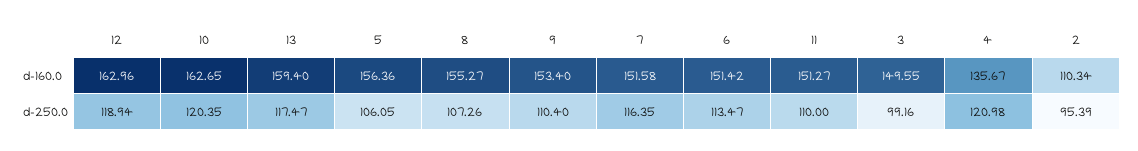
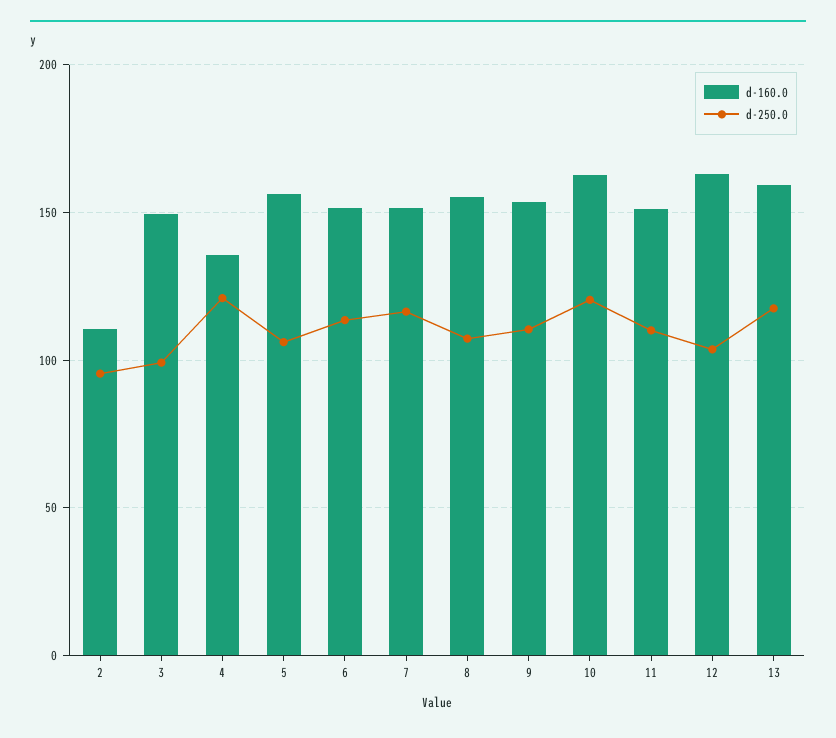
d-250.0, 12: 118.94 -> 105

